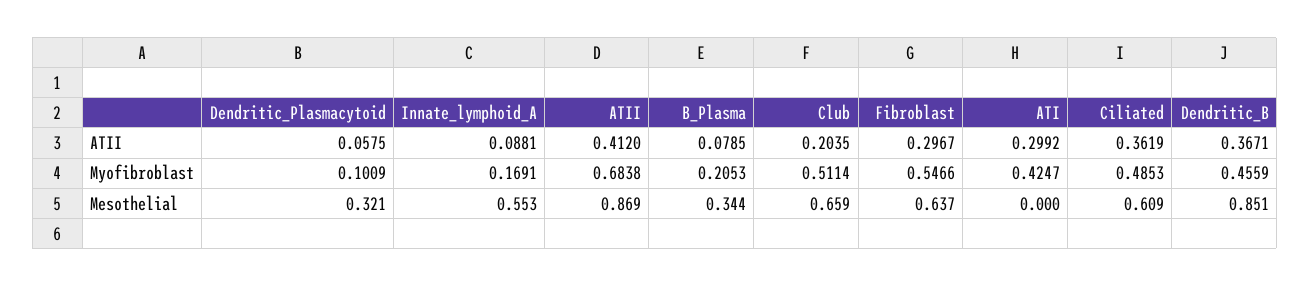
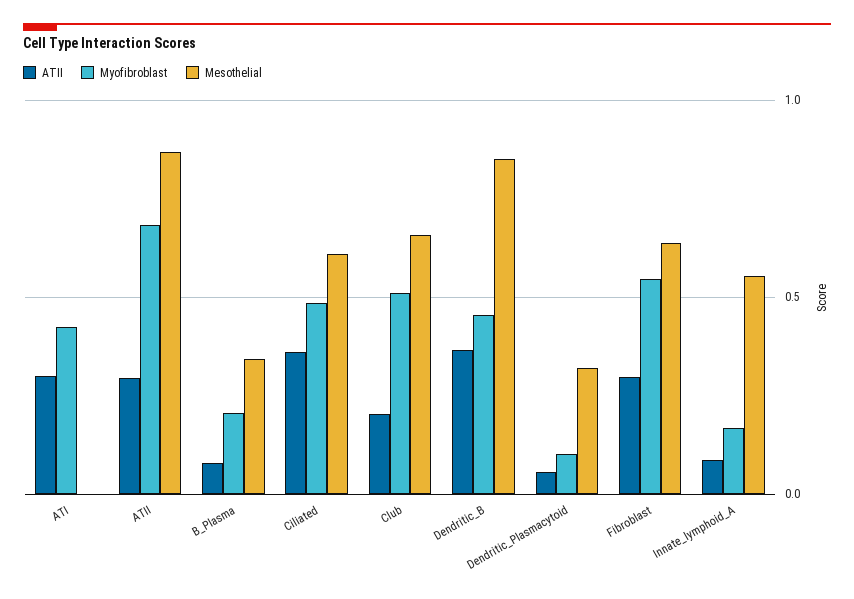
ATII, ATII: 0.412 -> 0.3

